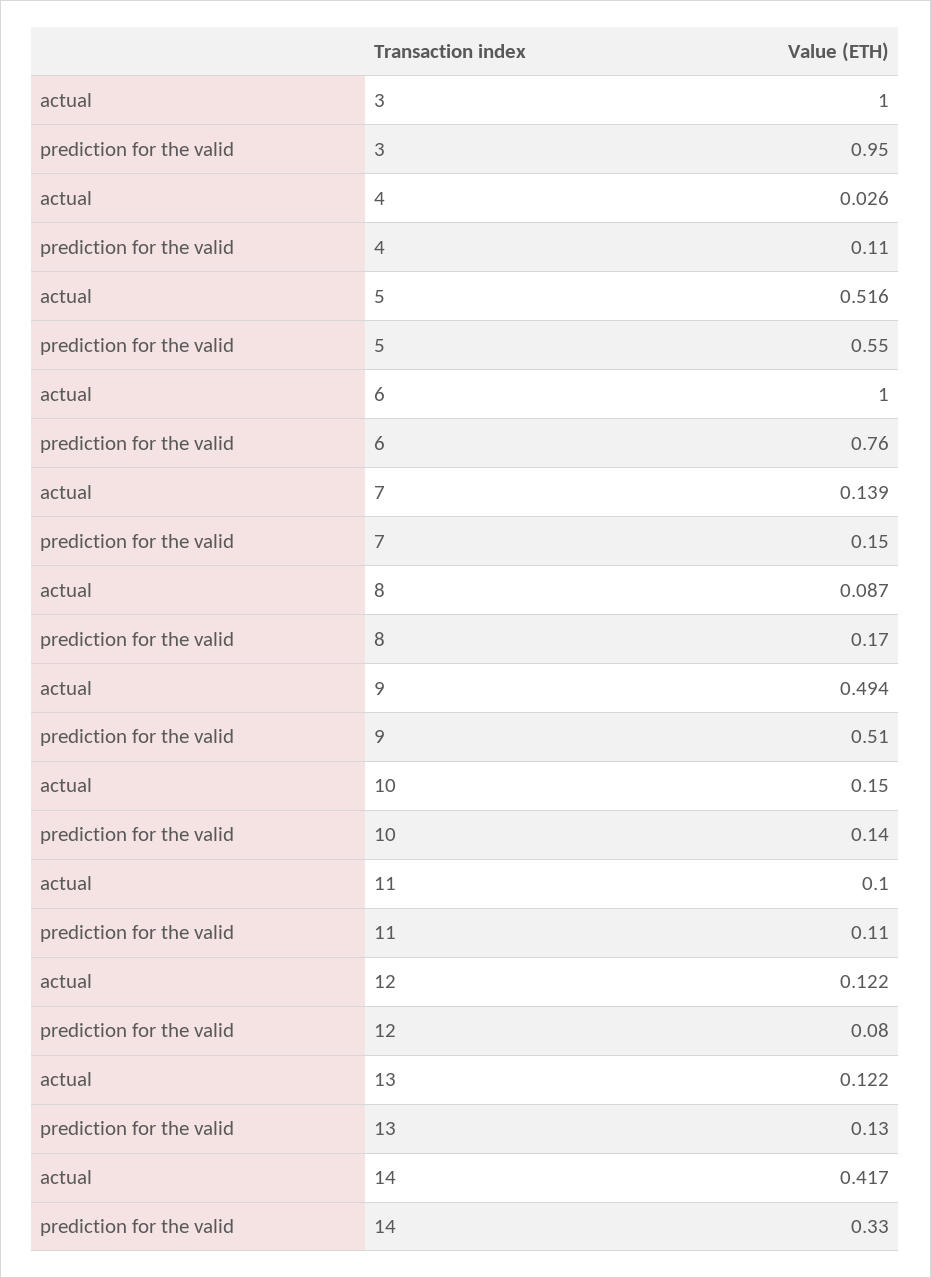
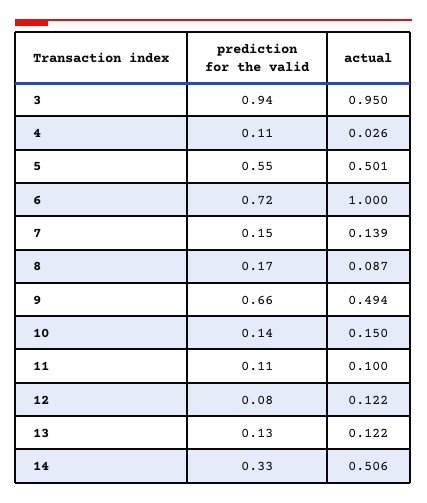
actual, 3: 1 -> 0.95
prediction for the valid, 3: 0.95 -> 0.94
actual, 5: 0.516 -> 0.501
prediction for the valid, 6: 0.76 -> 0.72
prediction for the valid, 9: 0.51 -> 0.66
actual, 14: 0.417 -> 0.506

